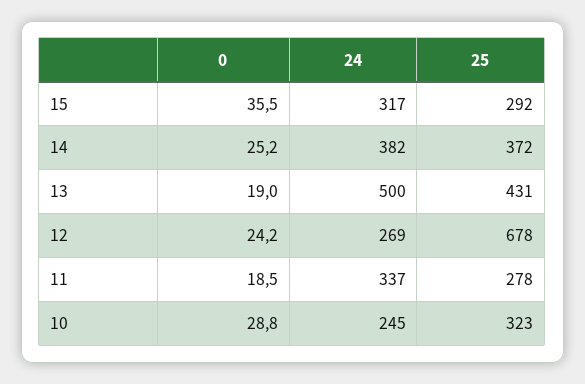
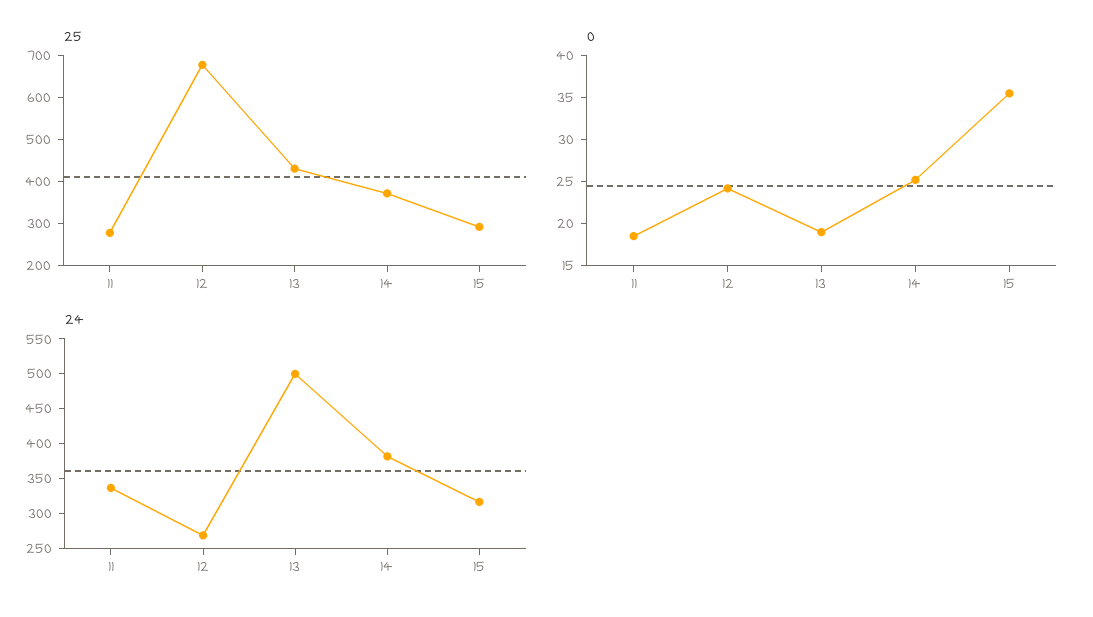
0, 10: 28.8 -> none
24, 10: 245 -> none
25, 10: 323 -> none

